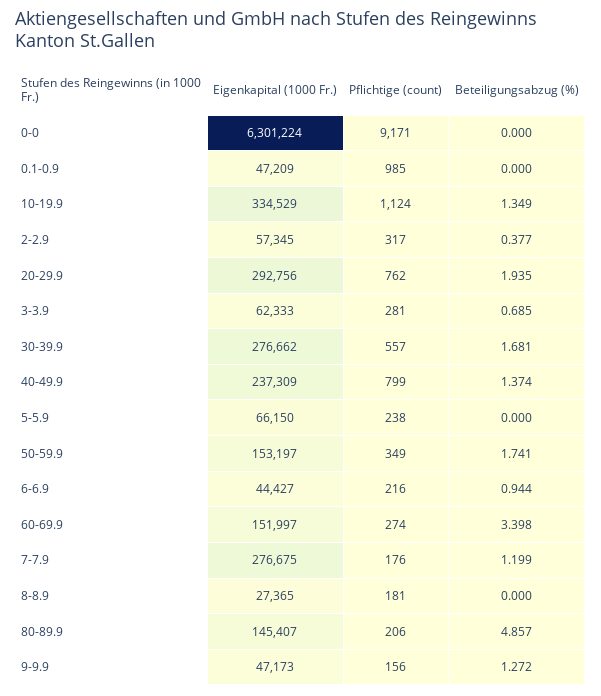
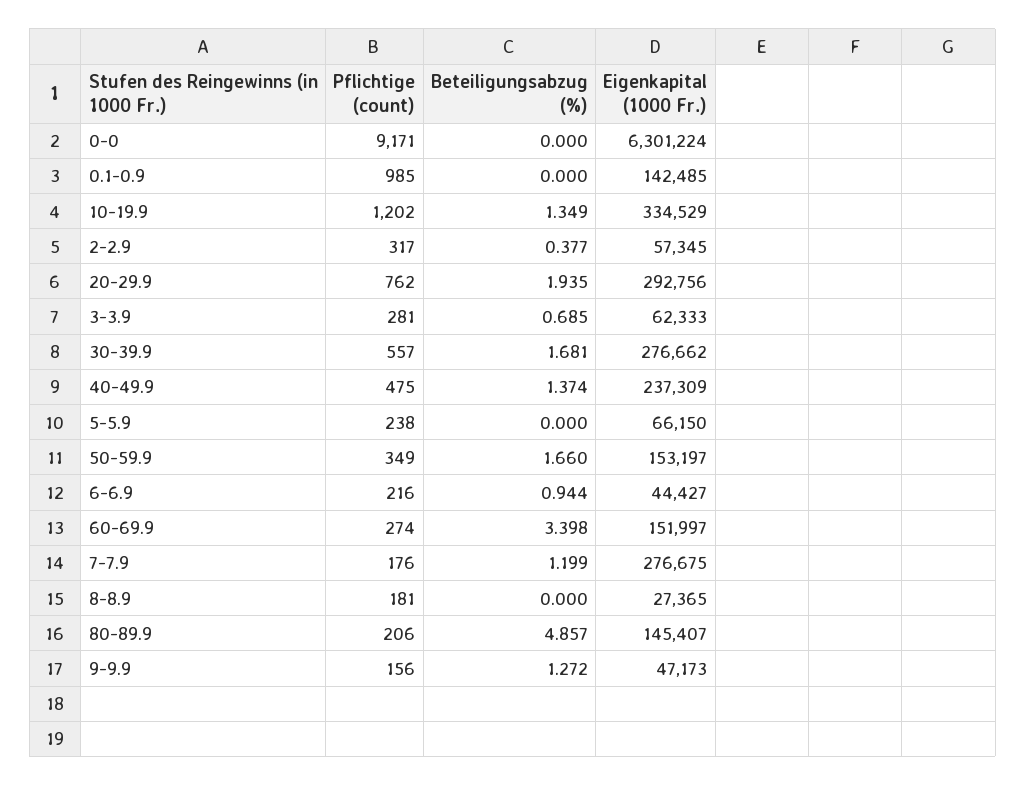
Eigenkapital (1000 Fr.), 0.1-0.9: 47209 -> 142485
Pflichtige (count), 10-19.9: 1124 -> 1202
Pflichtige (count), 40-49.9: 799 -> 475
Beteiligungsabzug (%), 50-59.9: 1.741 -> 1.66

